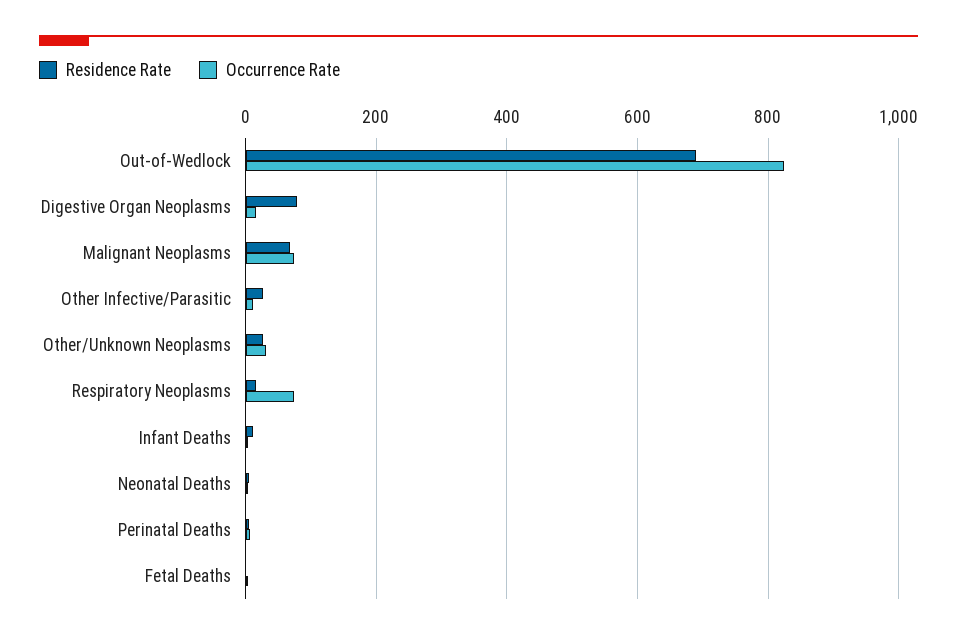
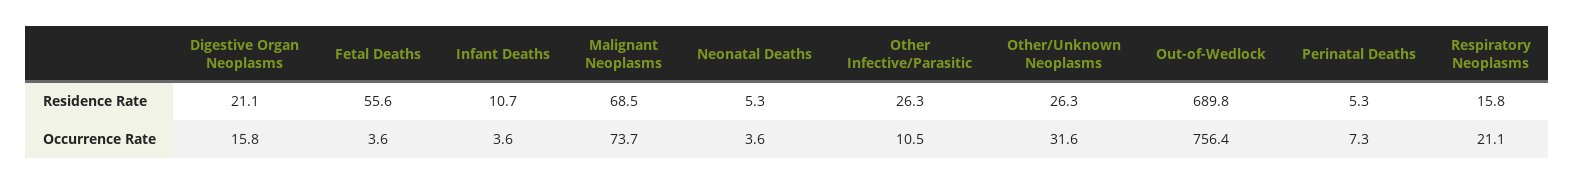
Occurrence Rate, Out-of-Wedlock: 820 -> 756.4
Residence Rate, Digestive Organ Neoplasms: 80 -> 21.1
Occurrence Rate, Respiratory Neoplasms: 80 -> 21.1
Residence Rate, Fetal Deaths: 0 -> 55.6

